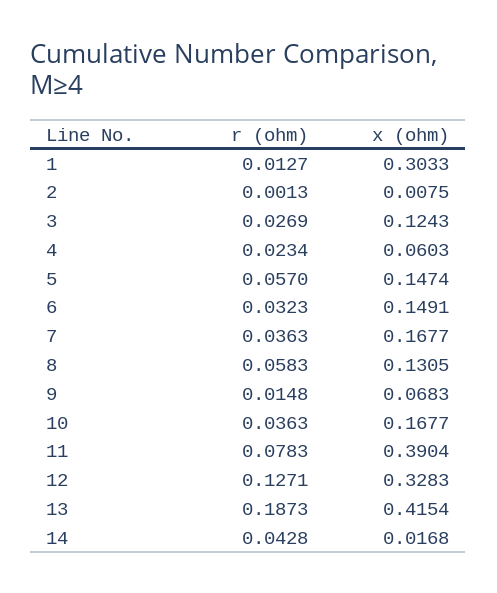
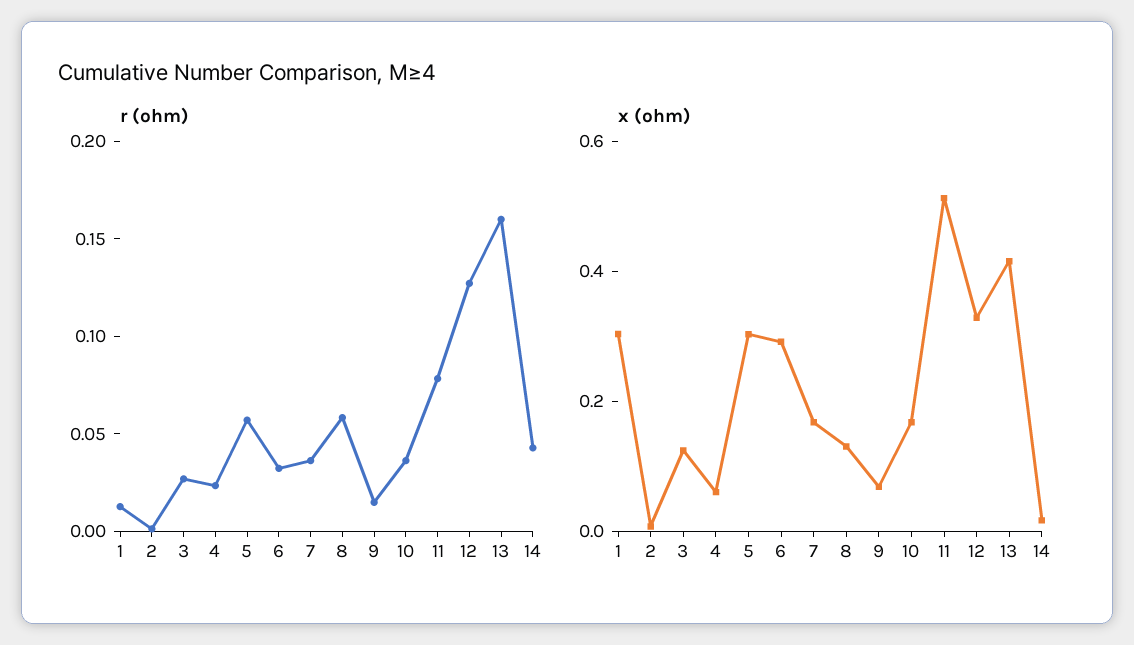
x (ohm), 5: 0.1474 -> 0.3
x (ohm), 6: 0.1491 -> 0.3
x (ohm), 11: 0.3904 -> 0.5
r (ohm), 13: 0.1873 -> 0.16

